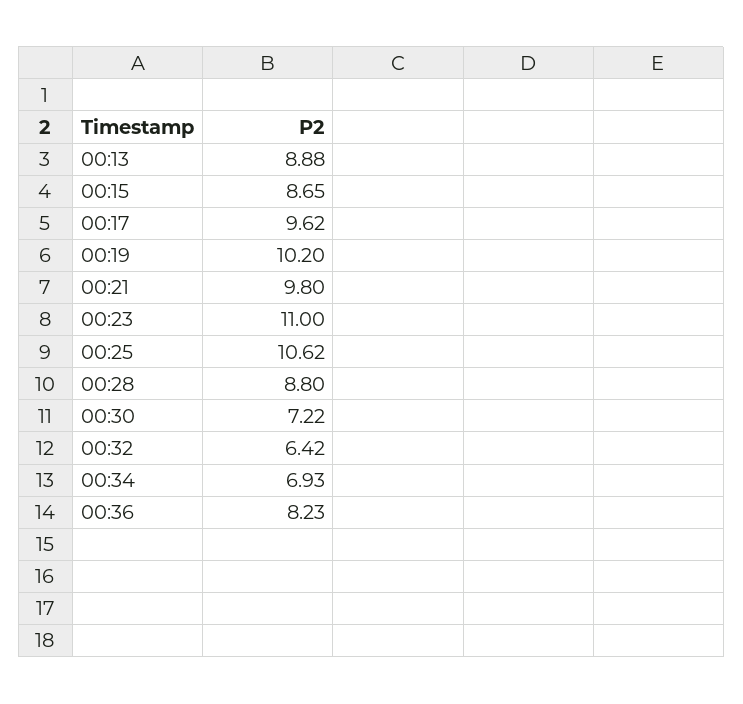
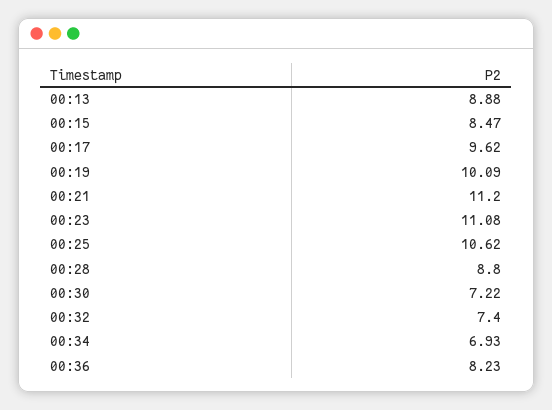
00:15: 8.65 -> 8.47
00:19: 10.2 -> 10.09
00:21: 9.8 -> 11.2
00:23: 11 -> 11.08
00:32: 6.42 -> 7.4

